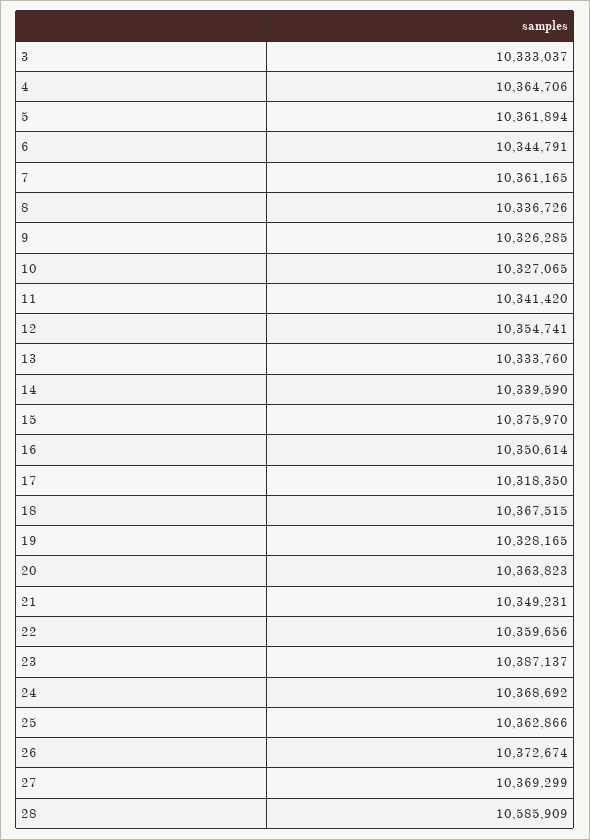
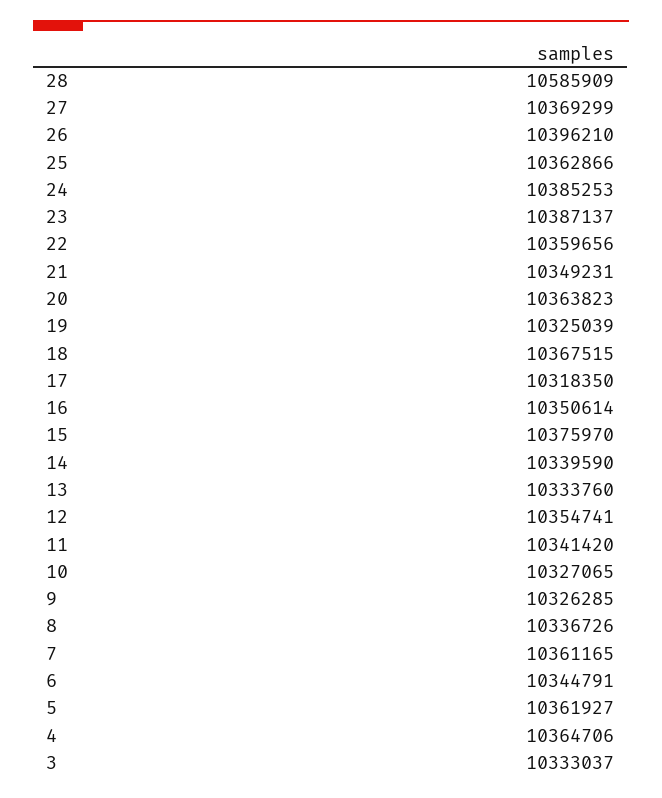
5: 10361894 -> 10361927
19: 10328165 -> 10325039
24: 10368692 -> 10385253
26: 10372674 -> 10396210

